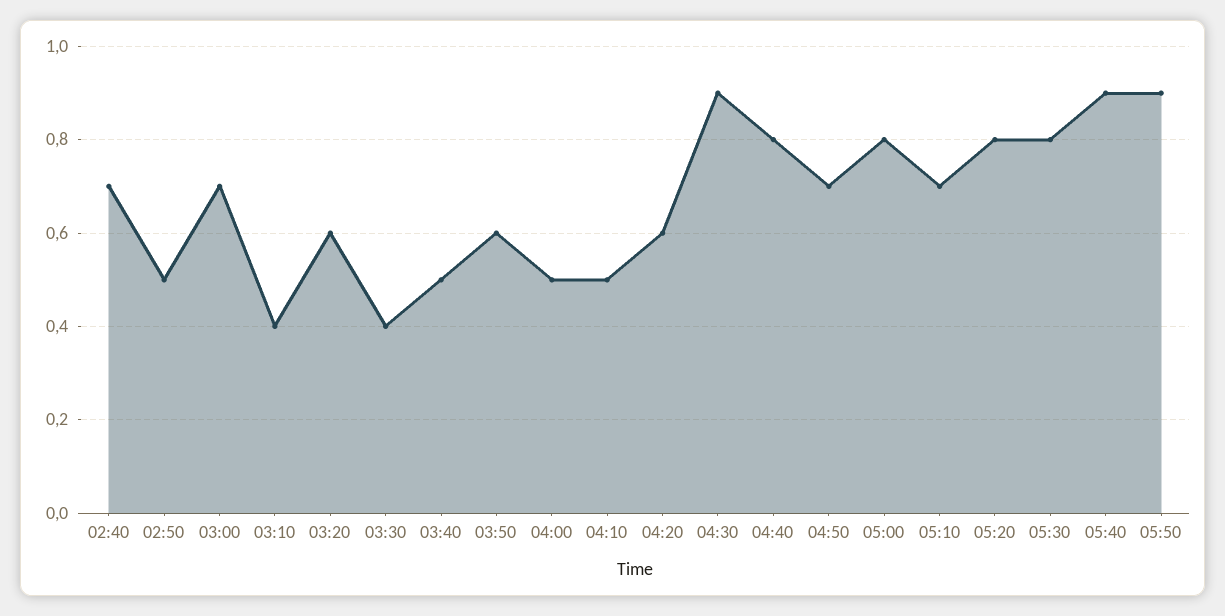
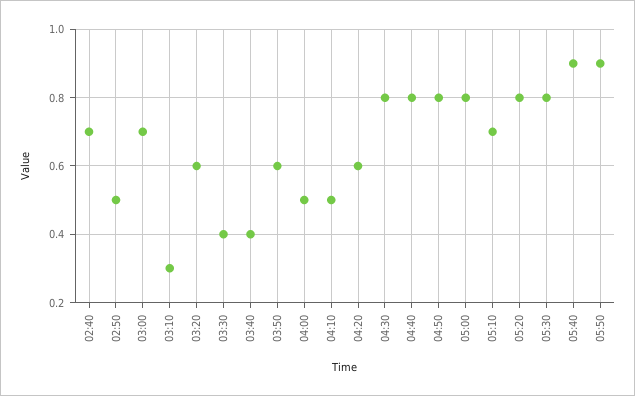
03:10: 0.4 -> 0.3
03:40: 0.5 -> 0.4
04:30: 0.9 -> 0.8
04:50: 0.7 -> 0.8

